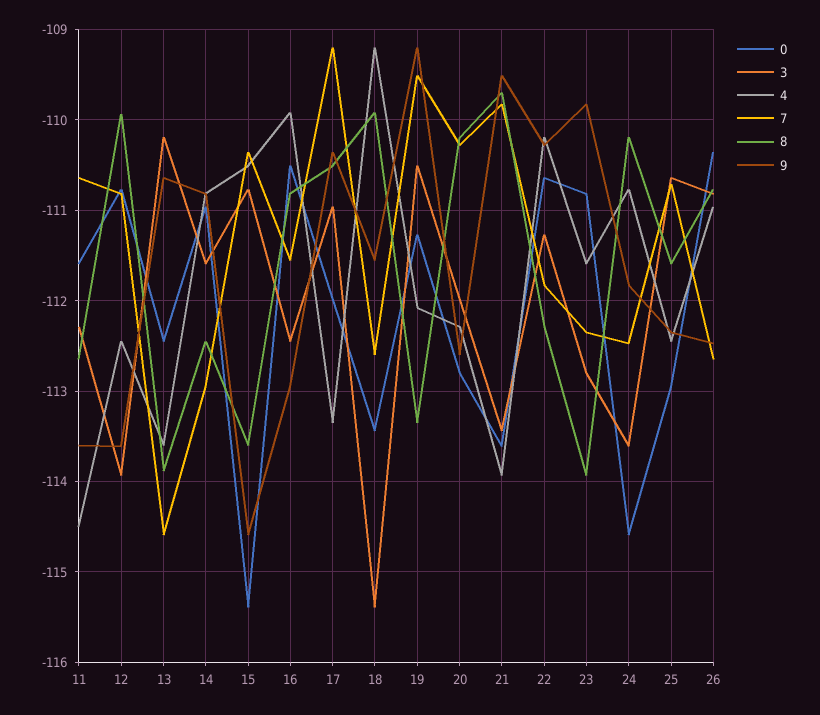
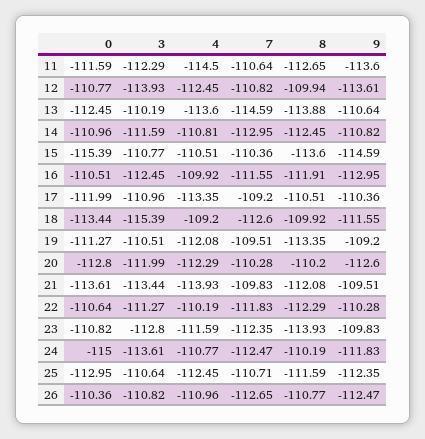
8, 16: -110.8 -> -111.91
8, 21: -109.7 -> -112.08
0, 24: -114.6 -> -115

